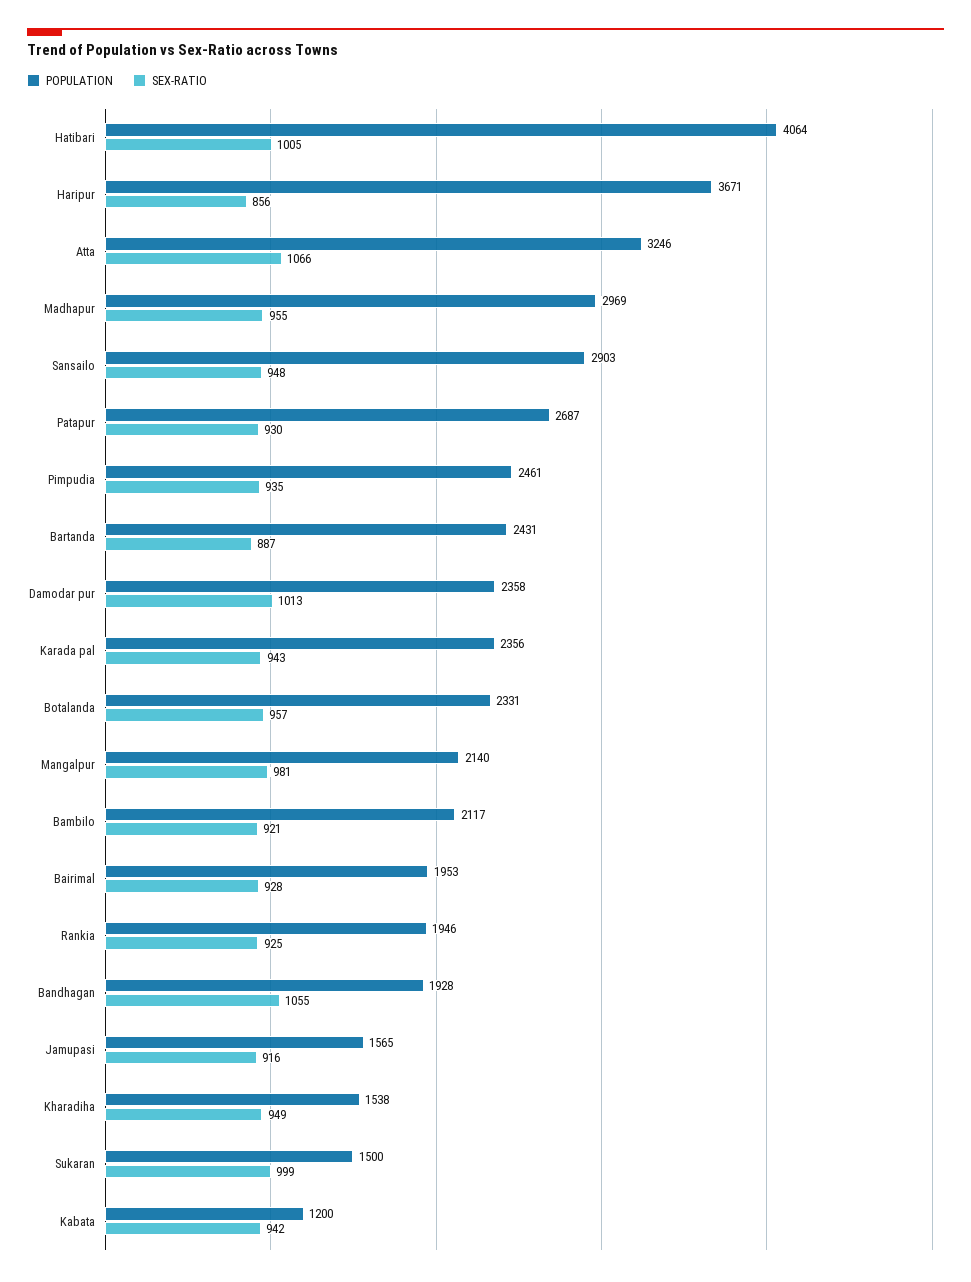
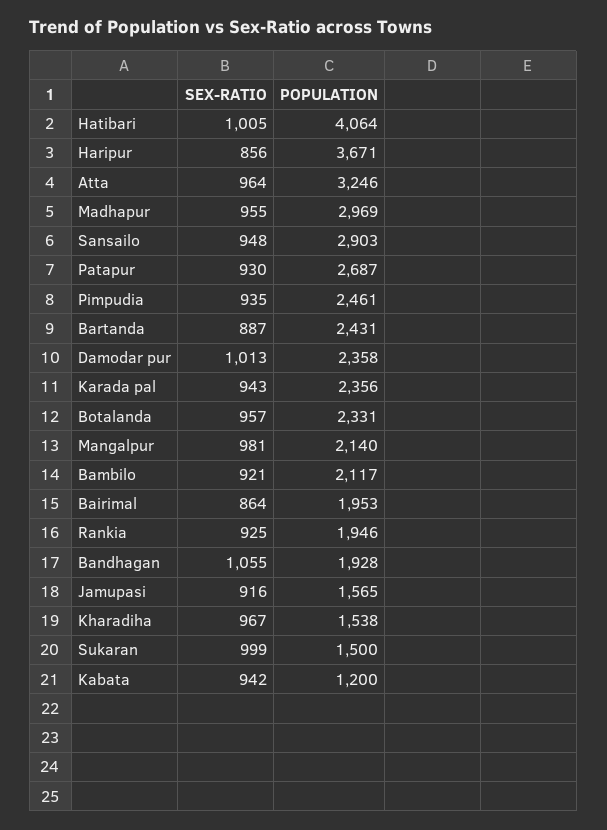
SEX-RATIO, Atta: 1066 -> 964
SEX-RATIO, Bairimal: 928 -> 864
SEX-RATIO, Kharadiha: 949 -> 967

